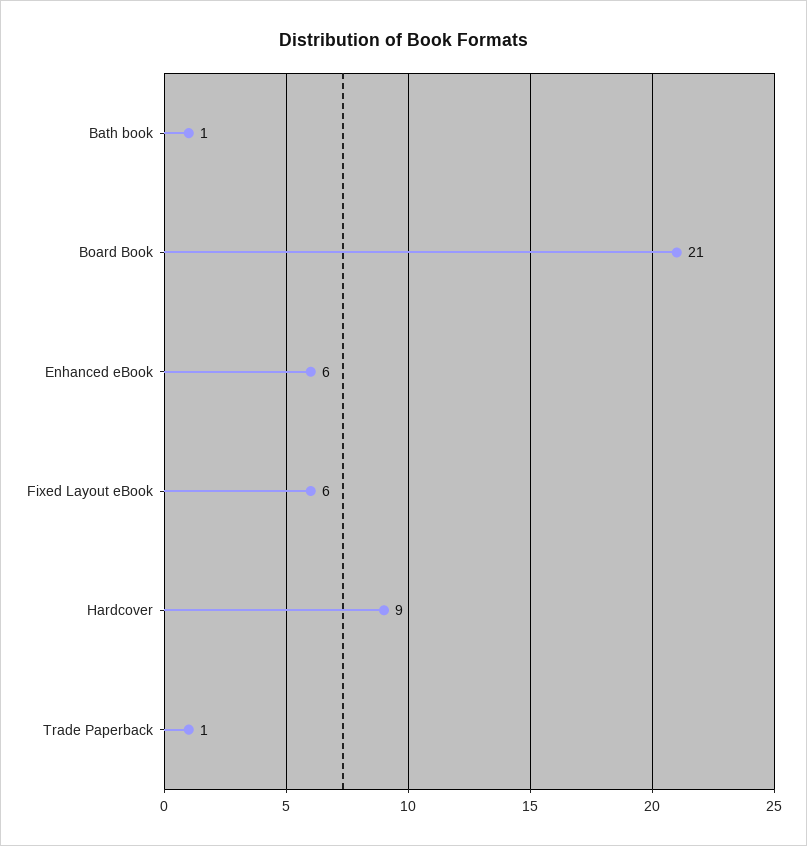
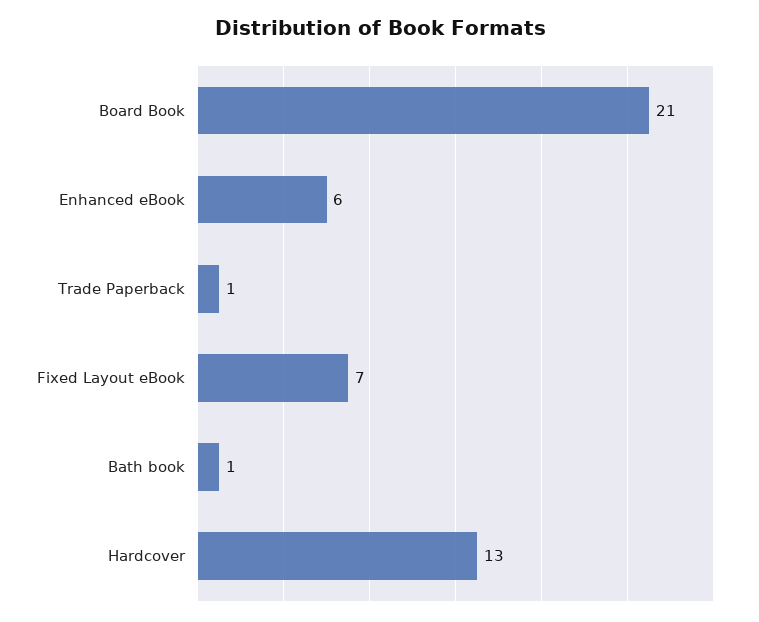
Fixed Layout eBook: 6 -> 7
Hardcover: 9 -> 13

